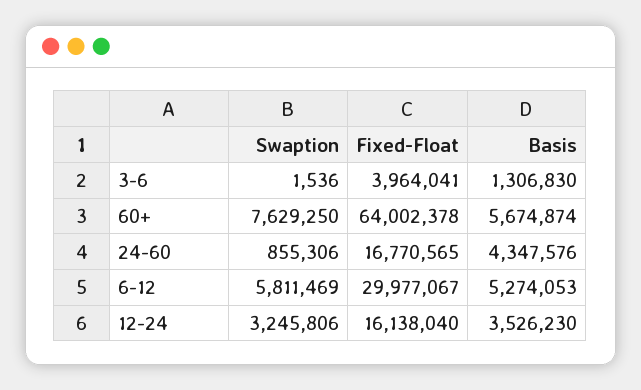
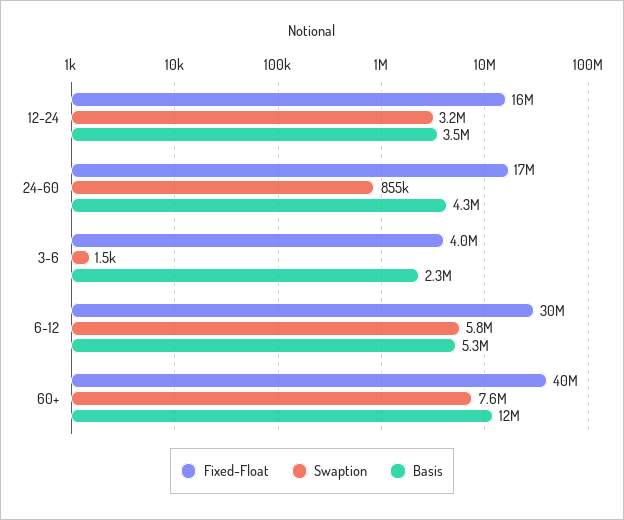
Basis, 3-6: 1306830 -> 2300000
Fixed-Float, 60+: 64002378 -> 40000000
Basis, 60+: 5674874 -> 12000000

